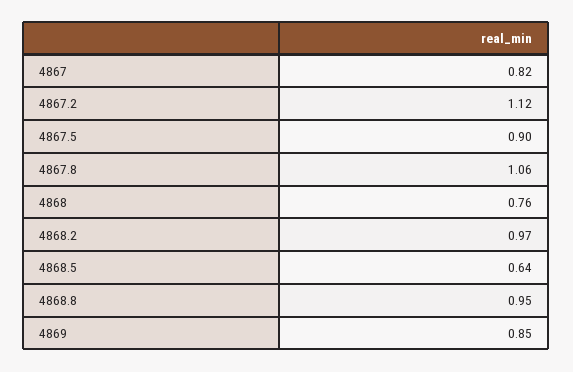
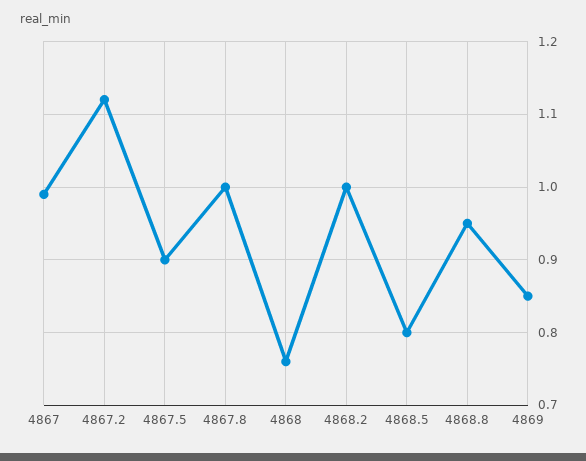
4867: 0.82 -> 0.99
4867.8: 1.06 -> 1
4868.2: 0.97 -> 1
4868.5: 0.64 -> 0.8

